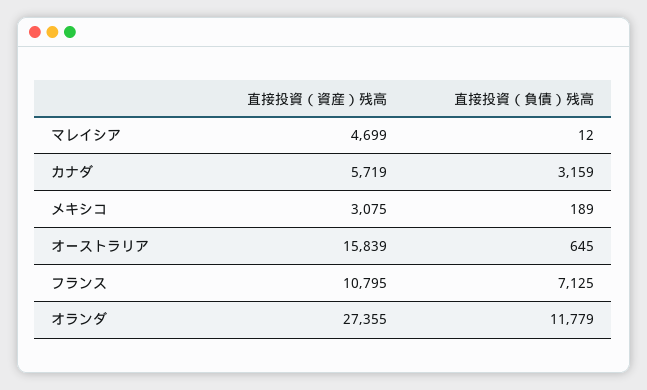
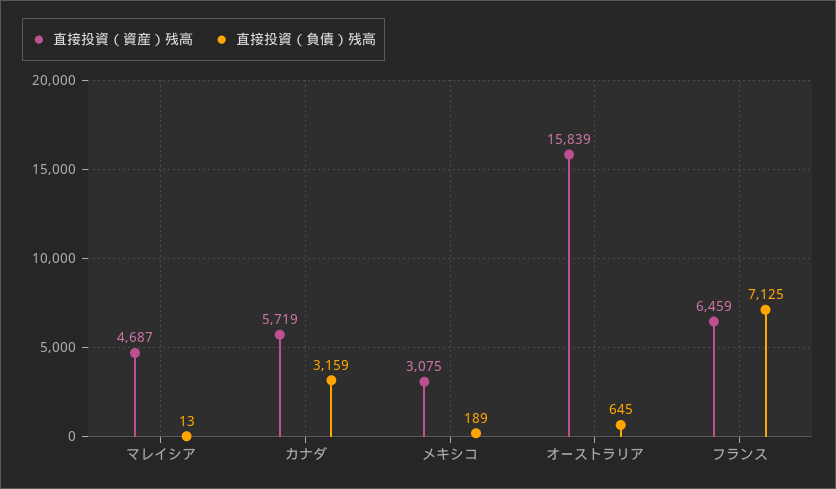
直接投資（資産）残高, マレイシア: 4699 -> 4687
直接投資（負債）残高, マレイシア: 12 -> 13
直接投資（資産）残高, フランス: 10795 -> 6459
直接投資（資産）残高, オランダ: 27355 -> none
直接投資（負債）残高, オランダ: 11779 -> none

